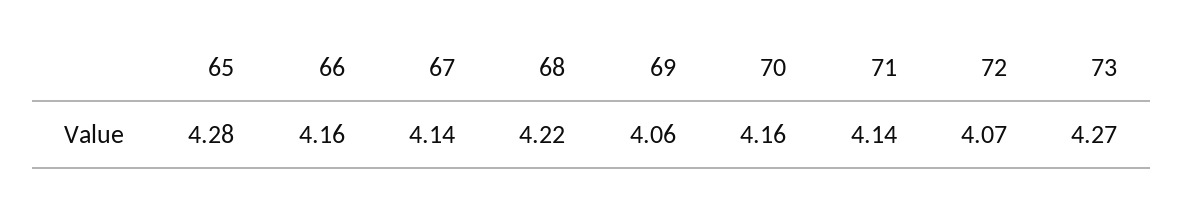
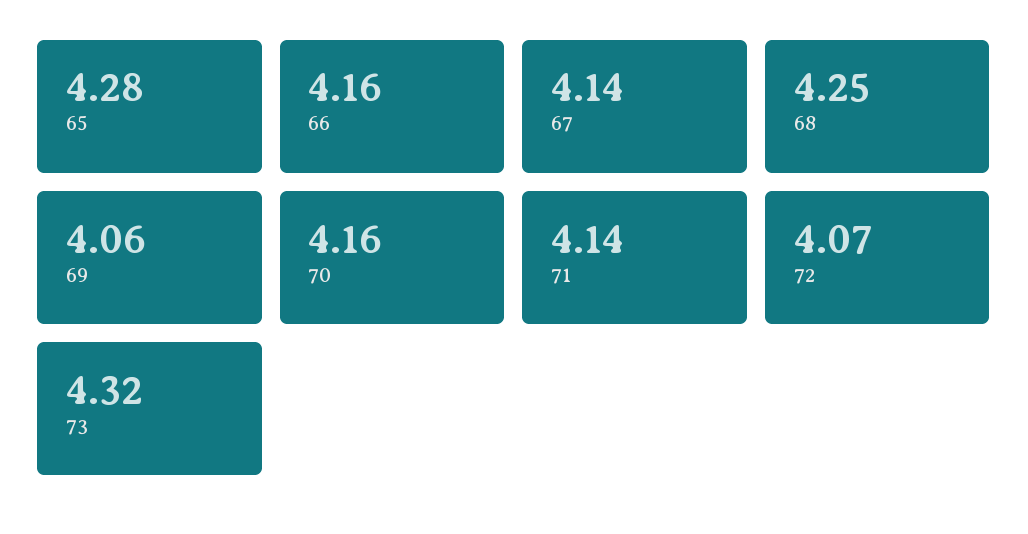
68: 4.22 -> 4.25
73: 4.27 -> 4.32

